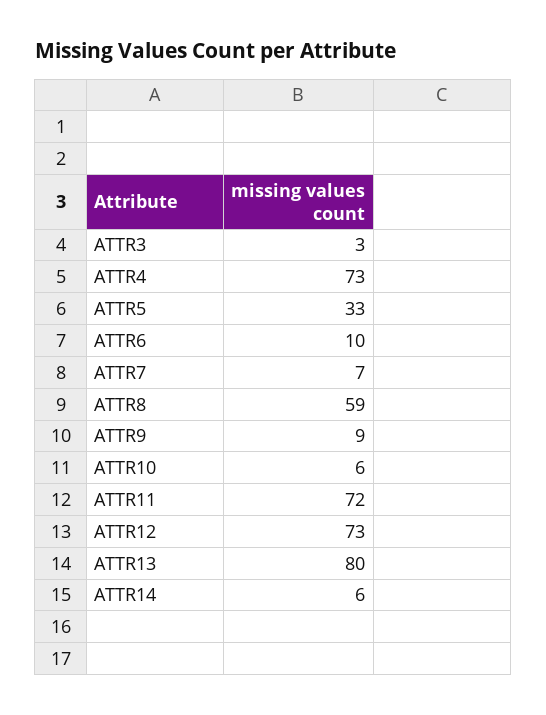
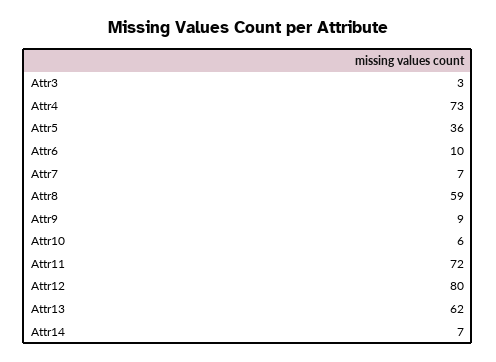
ATTR5: 33 -> 36
ATTR12: 73 -> 80
ATTR13: 80 -> 62
ATTR14: 6 -> 7

